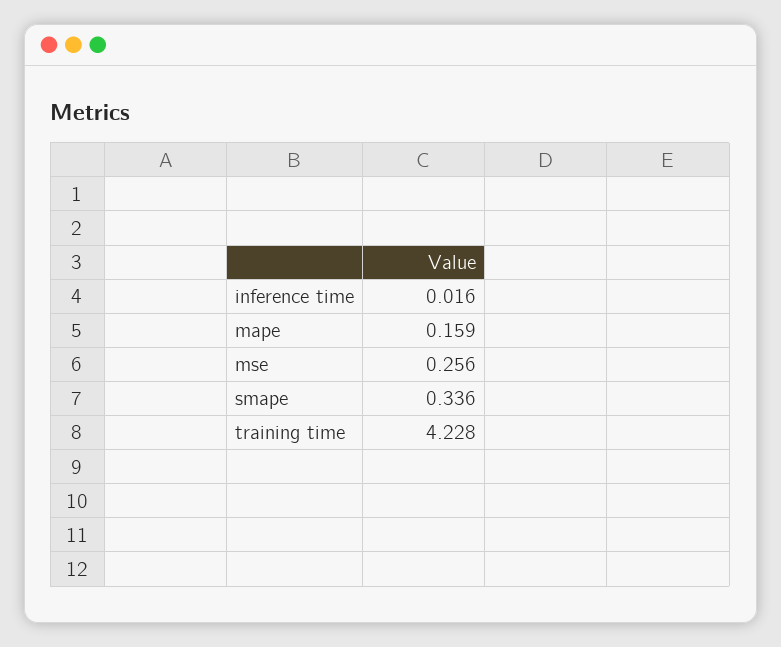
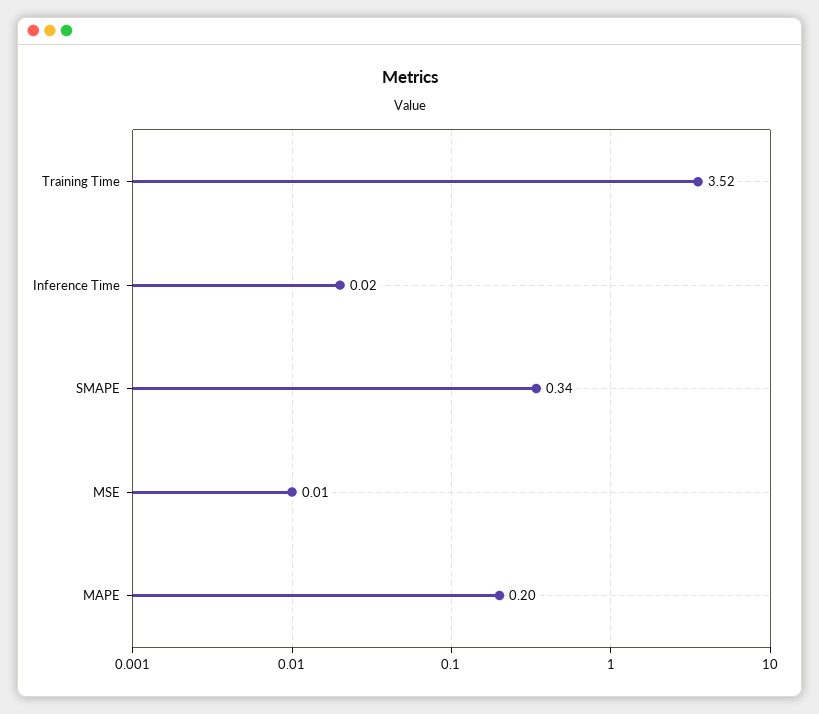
mape: 0.159 -> 0.2
mse: 0.256 -> 0.01
training time: 4.228 -> 3.52

